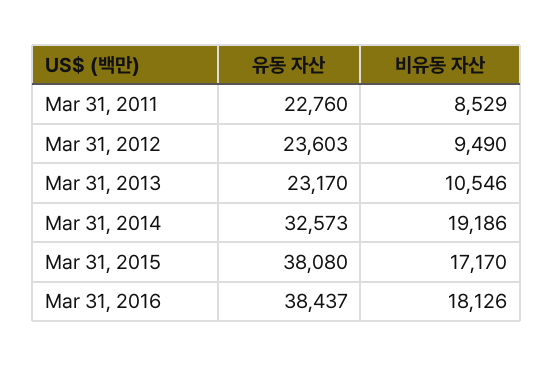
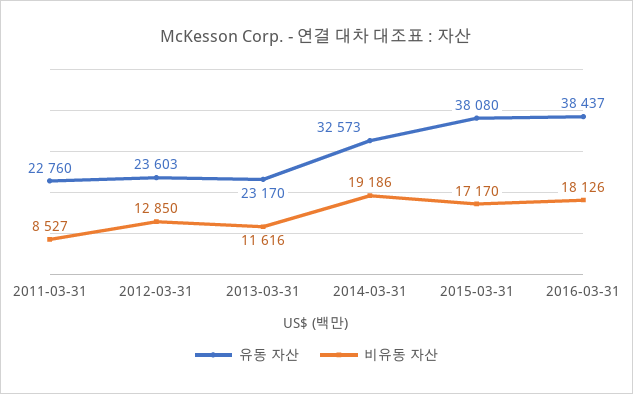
비유동 자산, Mar 31, 2011: 8529 -> 8527
비유동 자산, Mar 31, 2012: 9490 -> 12850
비유동 자산, Mar 31, 2013: 10546 -> 11616

